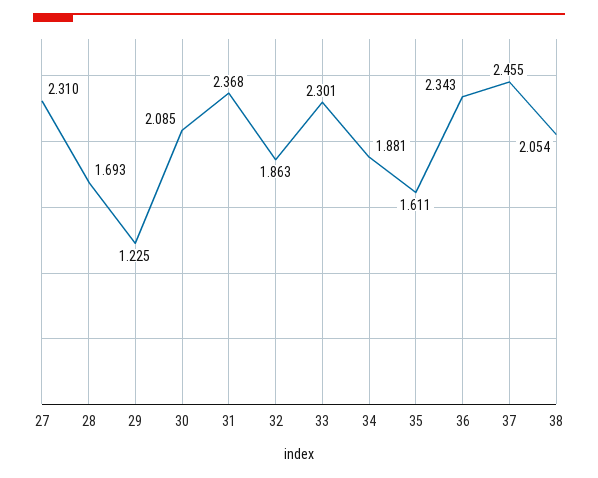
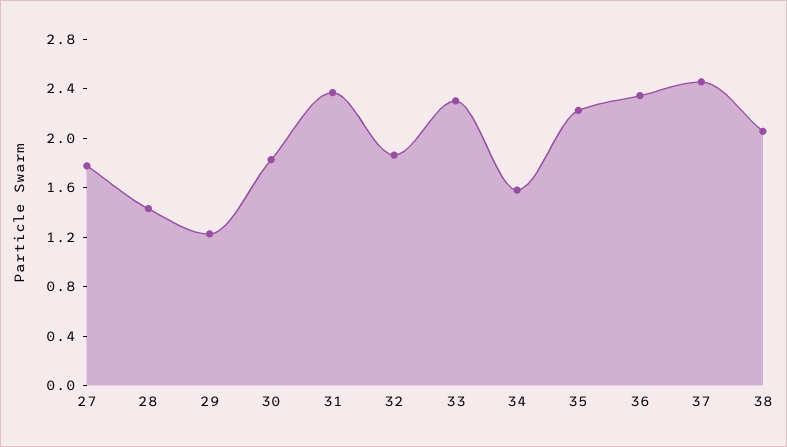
27: 2.31 -> 1.8
28: 1.693 -> 1.4
30: 2.085 -> 1.8
34: 1.881 -> 1.6
35: 1.611 -> 2.2

